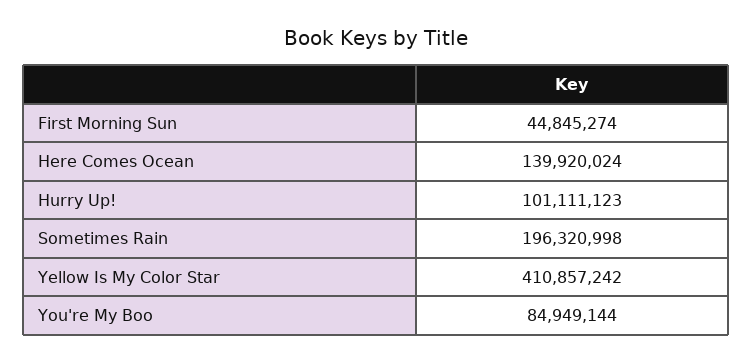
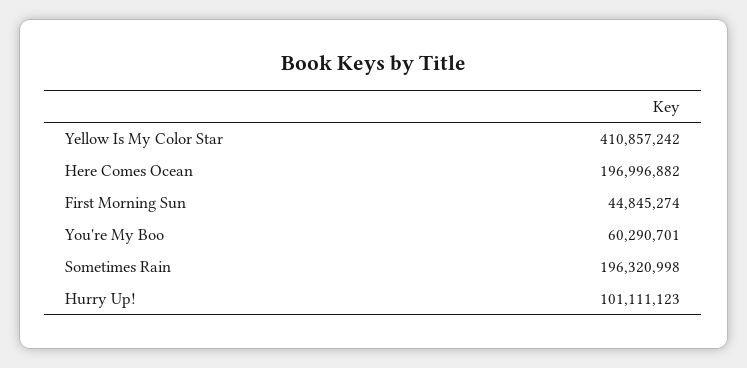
Here Comes Ocean: 139920024 -> 196996882
You're My Boo: 84949144 -> 60290701

